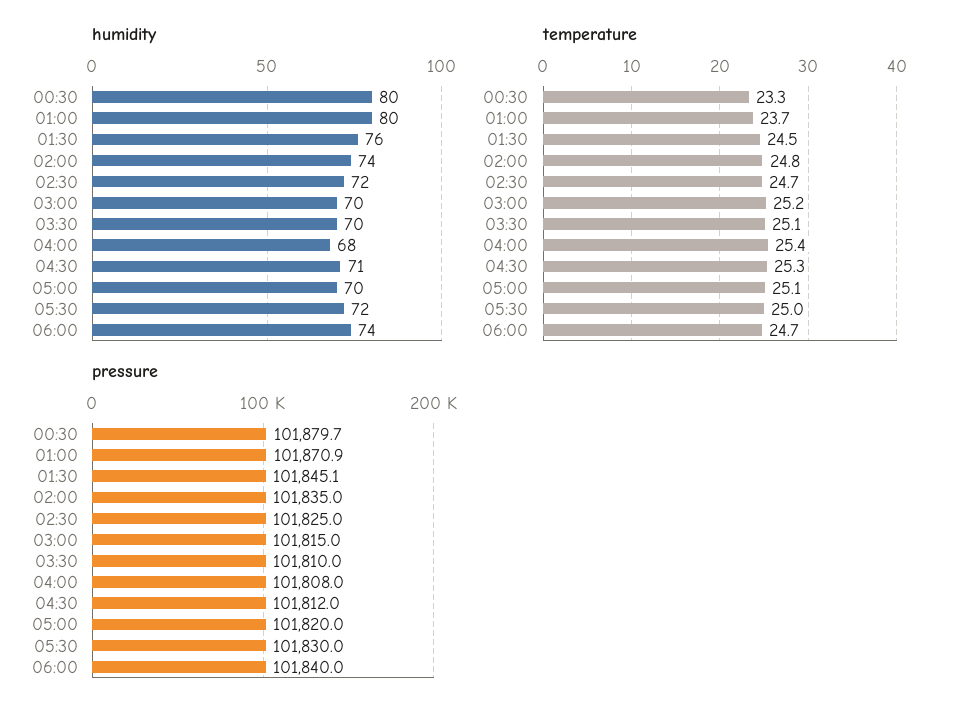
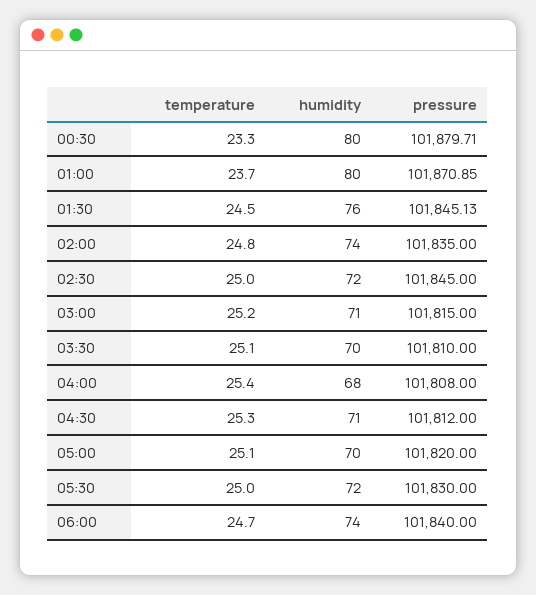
humidity, 03:00: 70 -> 71
temperature, 02:30: 24.7 -> 25
pressure, 02:30: 101825 -> 101845

